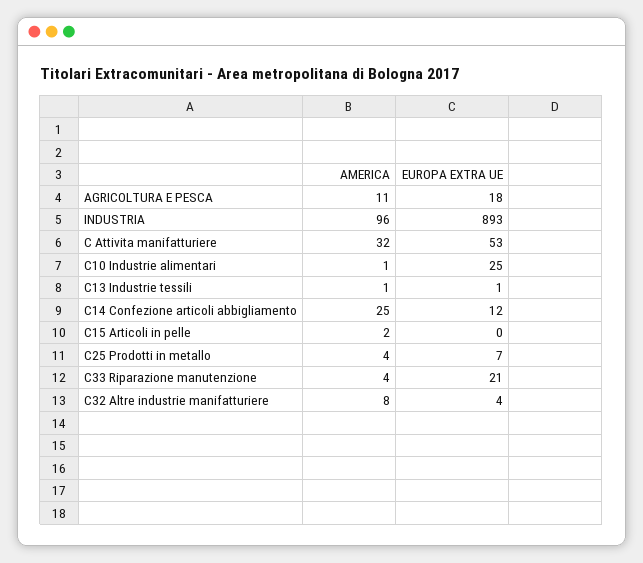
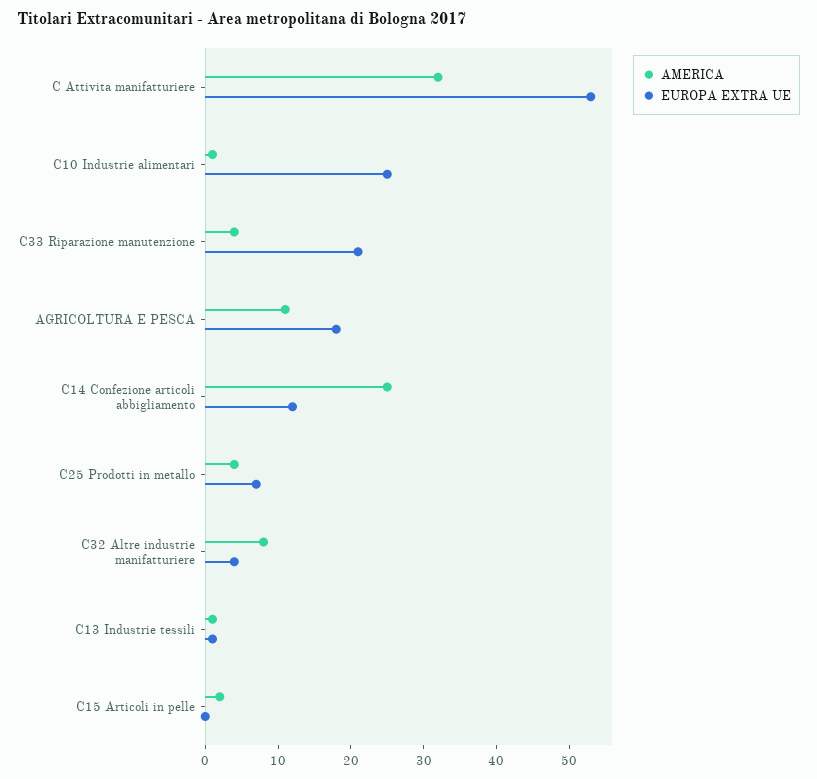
AMERICA, INDUSTRIA: 96 -> none
EUROPA EXTRA UE, INDUSTRIA: 893 -> none

